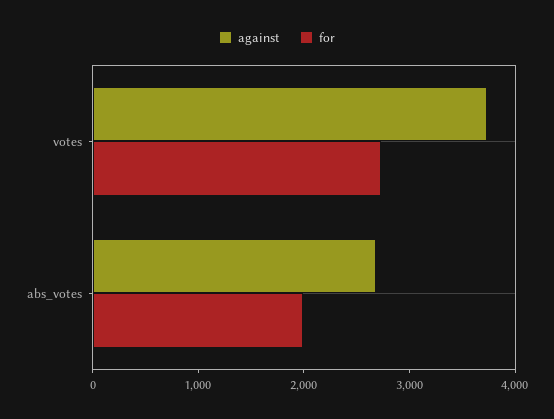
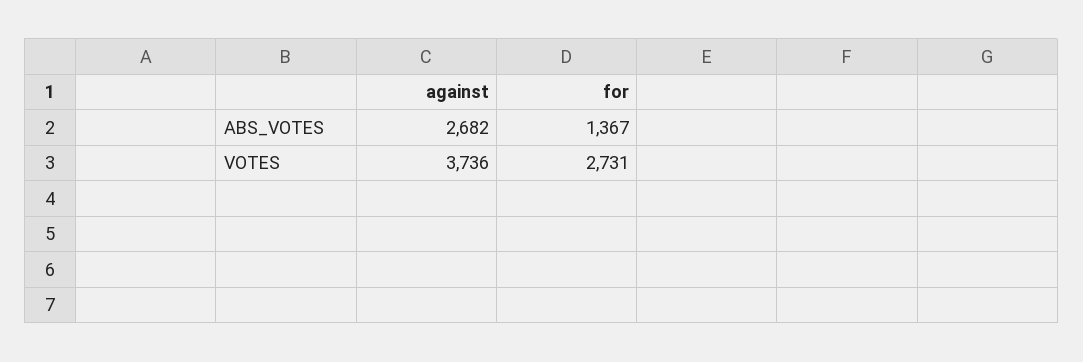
for, abs_votes: 2000 -> 1367

